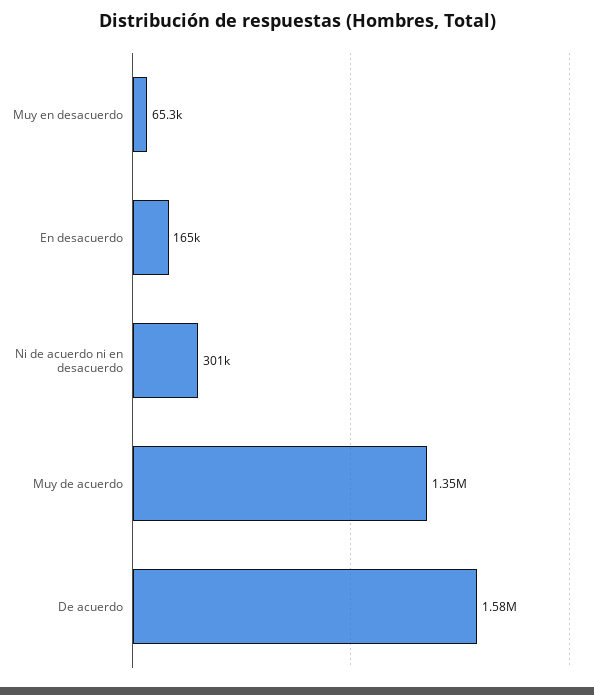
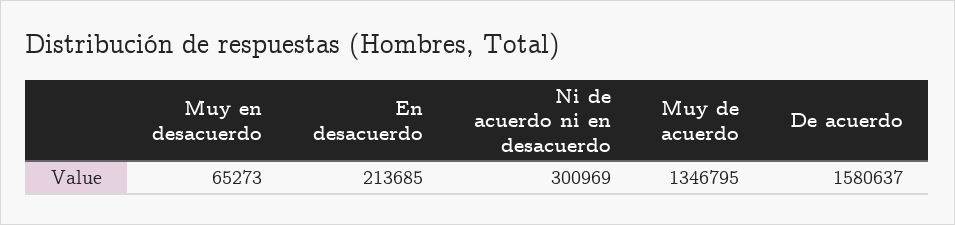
En desacuerdo: 165000 -> 213685

